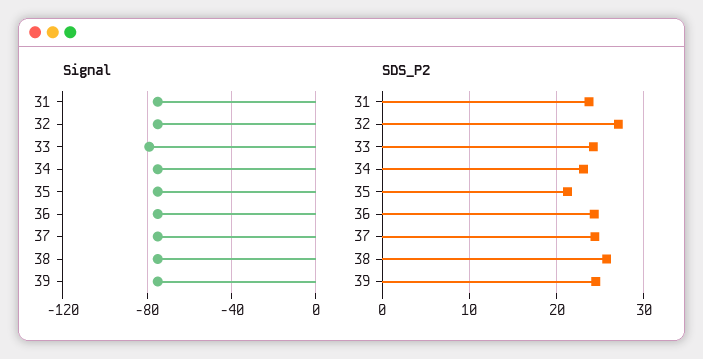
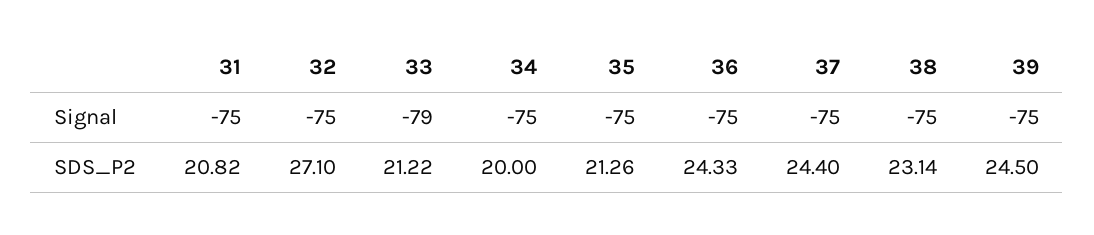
SDS_P2, 31: 24 -> 20.82
SDS_P2, 33: 24 -> 21.22
SDS_P2, 34: 23 -> 20
SDS_P2, 38: 26 -> 23.14

